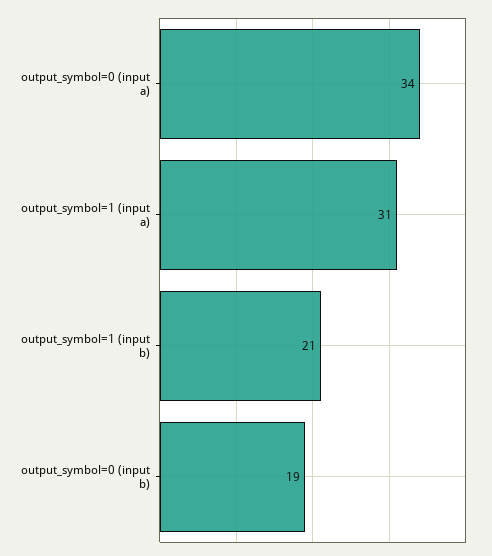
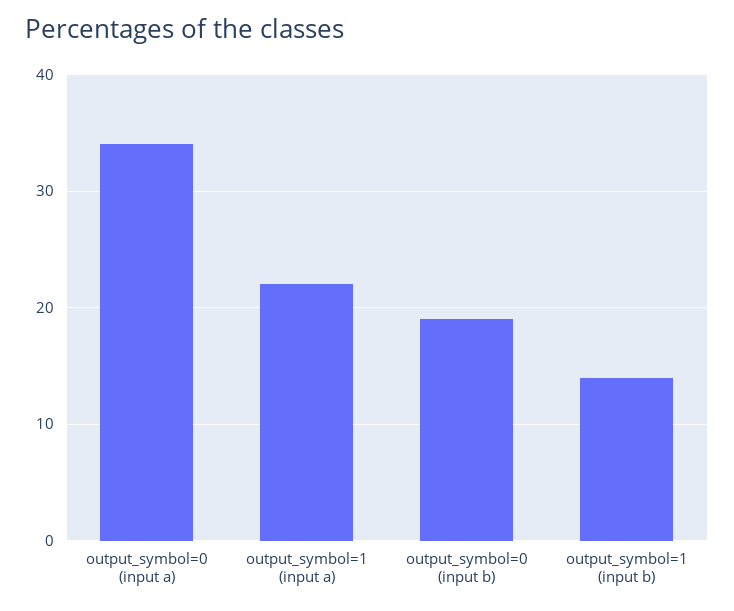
output_symbol=1 (input a): 31 -> 22
output_symbol=1 (input b): 21 -> 14

